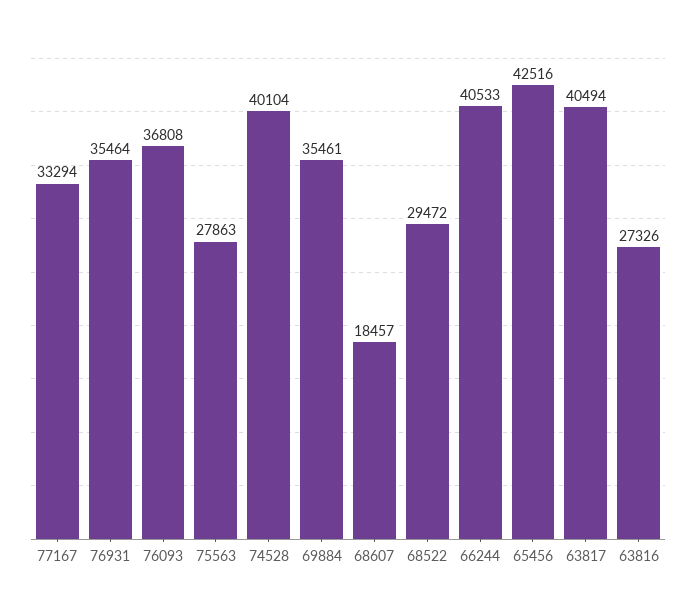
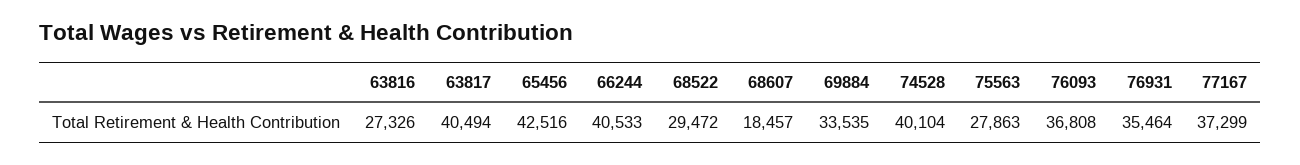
77167: 33294 -> 37299
69884: 35461 -> 33535

